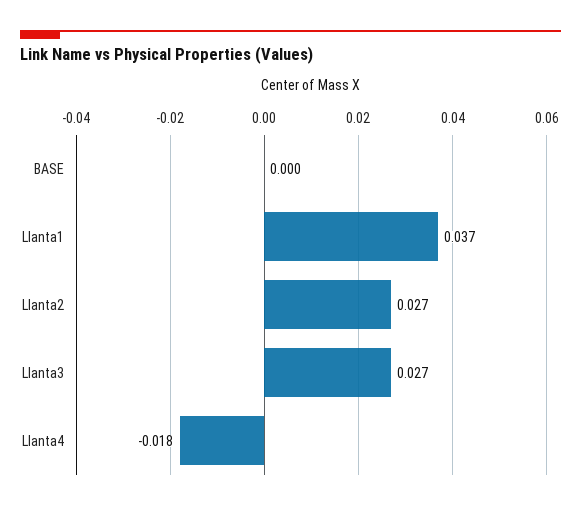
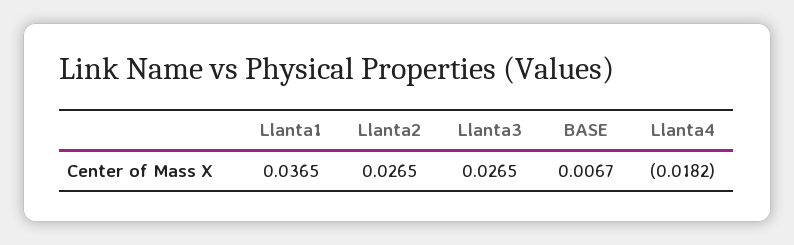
BASE: 0 -> 0.0067

